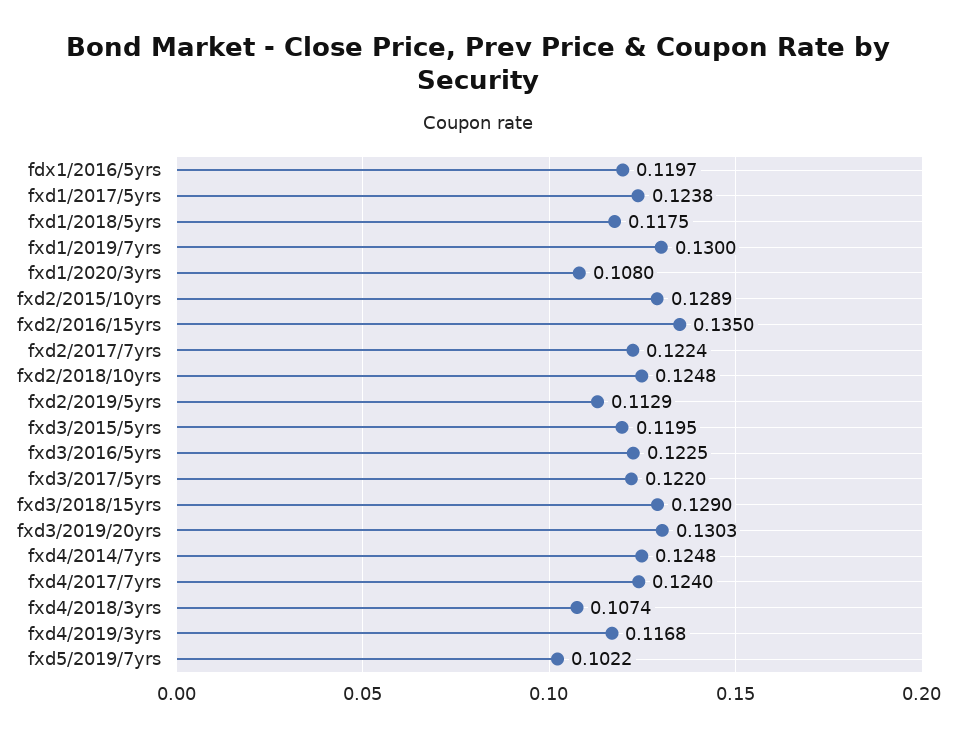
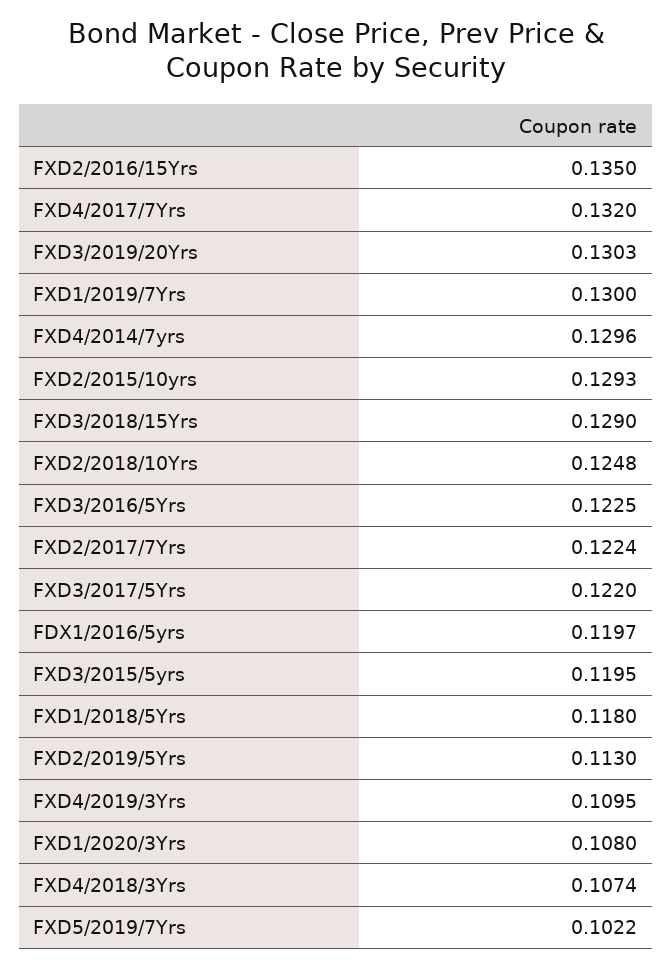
fxd1/2017/5yrs: 0.1238 -> none
fxd1/2018/5yrs: 0.1175 -> 0.118
fxd2/2015/10yrs: 0.1289 -> 0.1293
fxd2/2019/5yrs: 0.1129 -> 0.113
fxd4/2014/7yrs: 0.1248 -> 0.1296
fxd4/2017/7yrs: 0.124 -> 0.132
fxd4/2019/3yrs: 0.1168 -> 0.1095

